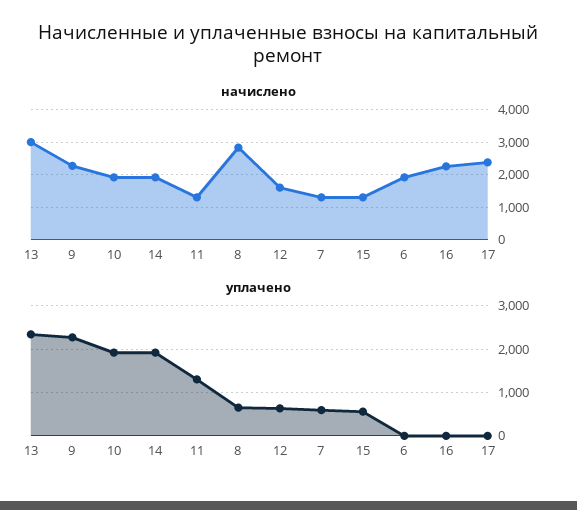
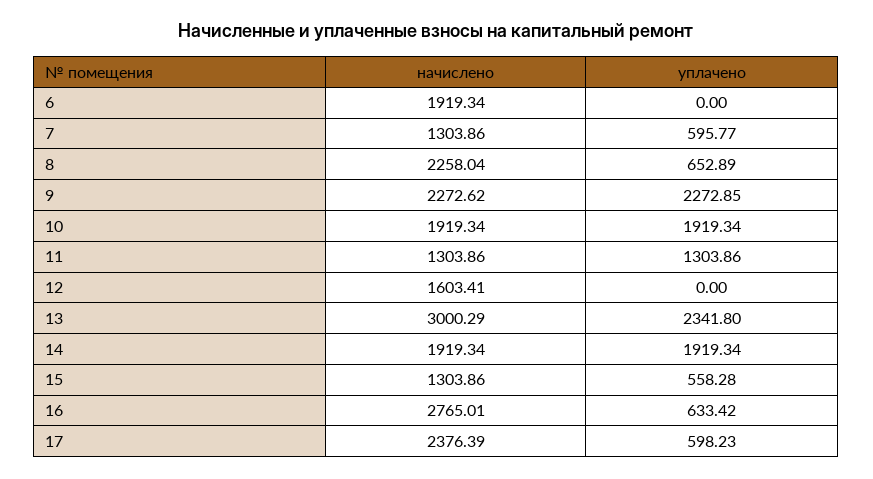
начислено, 8: 2800 -> 2258.04
начислено, 16: 2200 -> 2765.01
уплачено, 12: 600 -> 0
уплачено, 16: 0 -> 633.42
уплачено, 17: 0 -> 598.23

